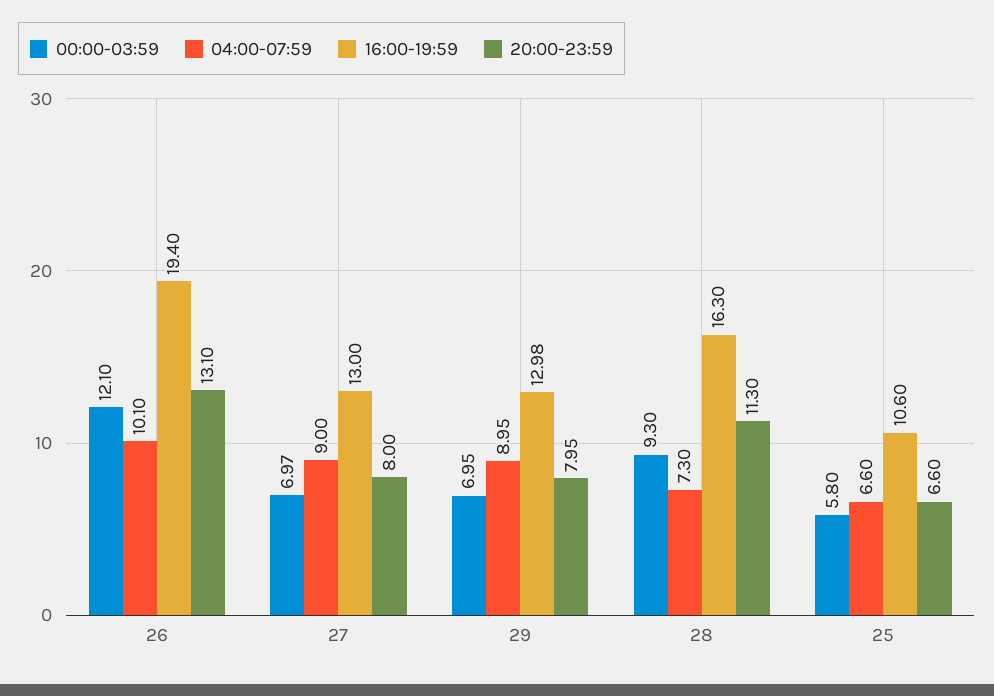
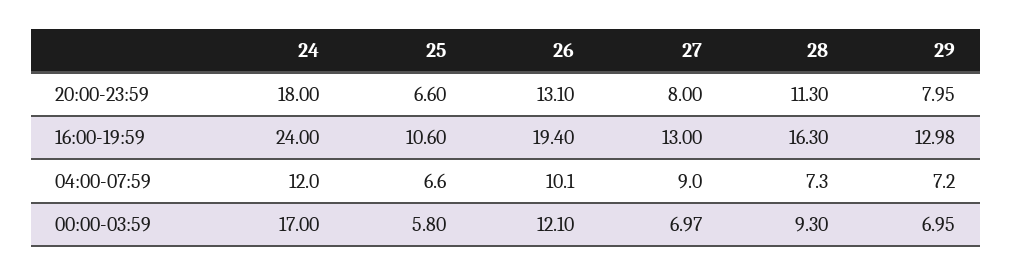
04:00-07:59, 29: 8.95 -> 7.2
20:00-23:59, 24: none -> 18
16:00-19:59, 24: none -> 24
04:00-07:59, 24: none -> 12
00:00-03:59, 24: none -> 17

